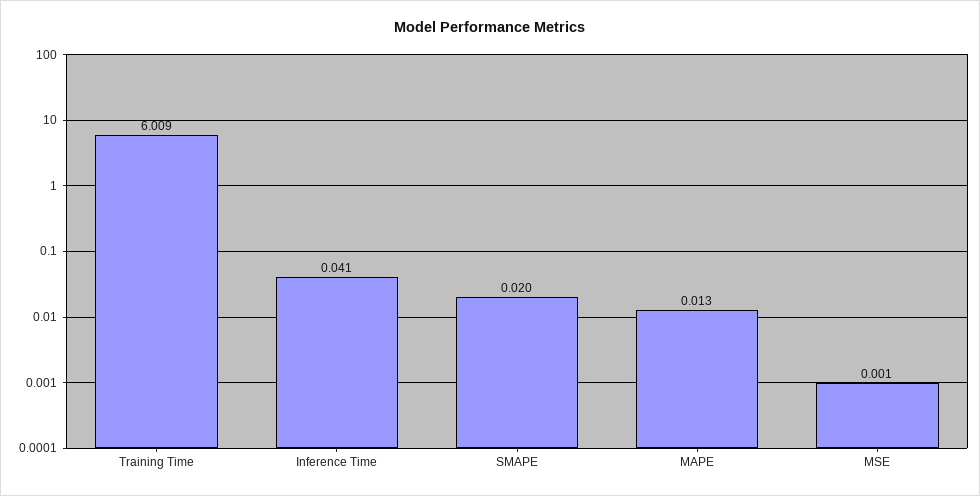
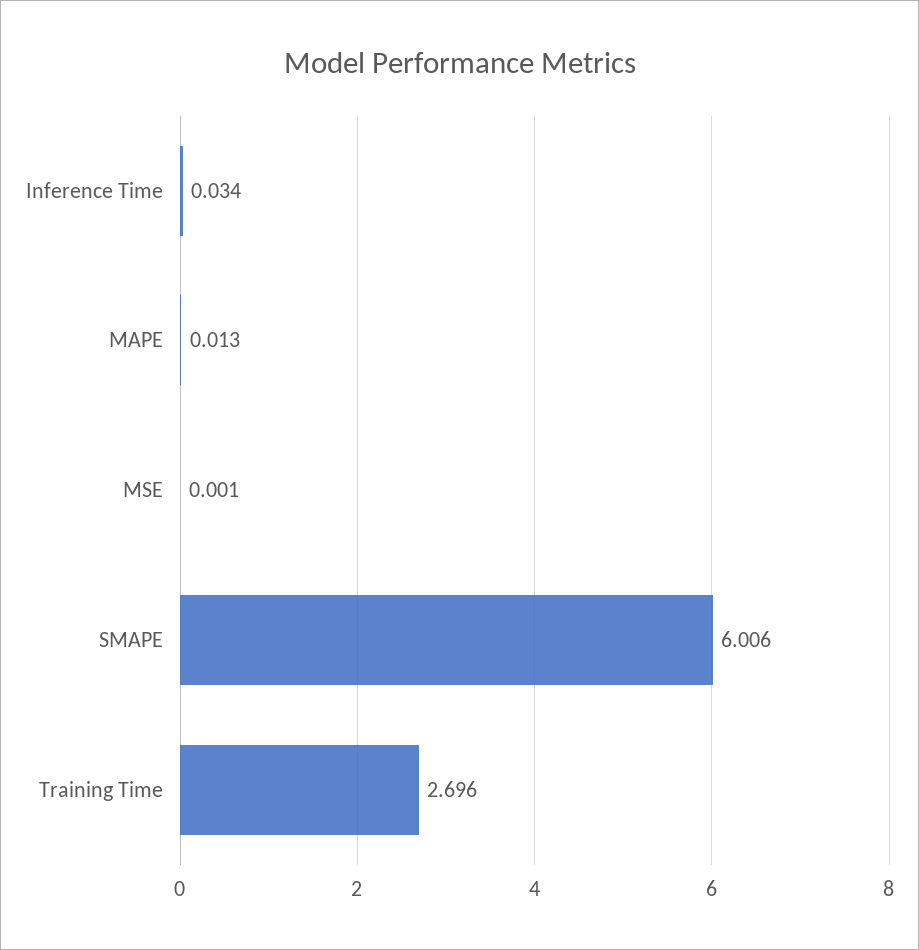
Training Time: 6.009 -> 2.696
Inference Time: 0.041 -> 0.034
SMAPE: 0.02 -> 6.006

